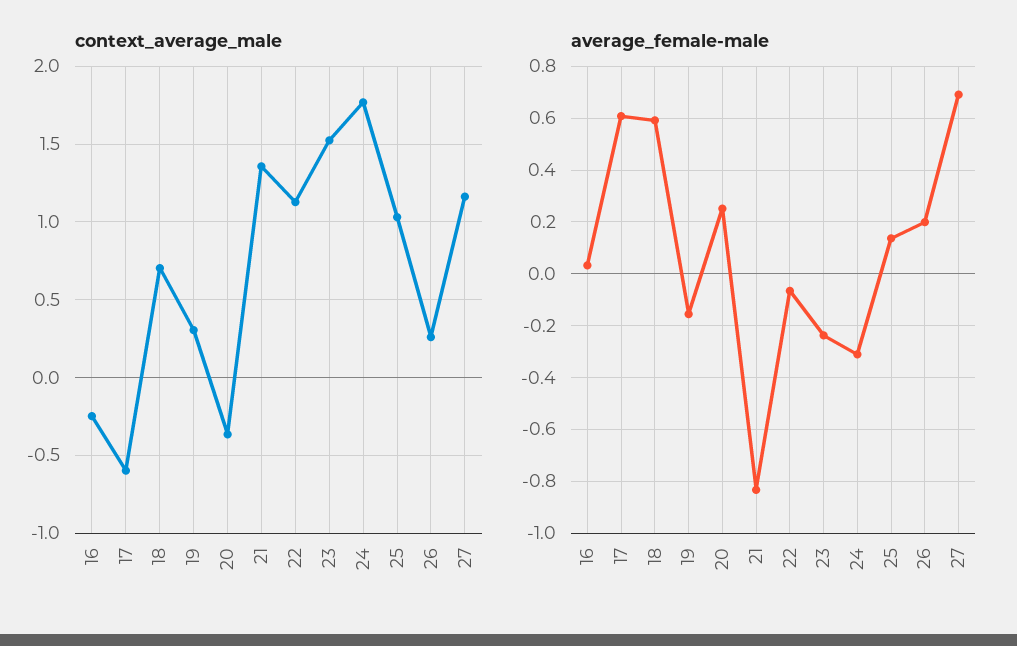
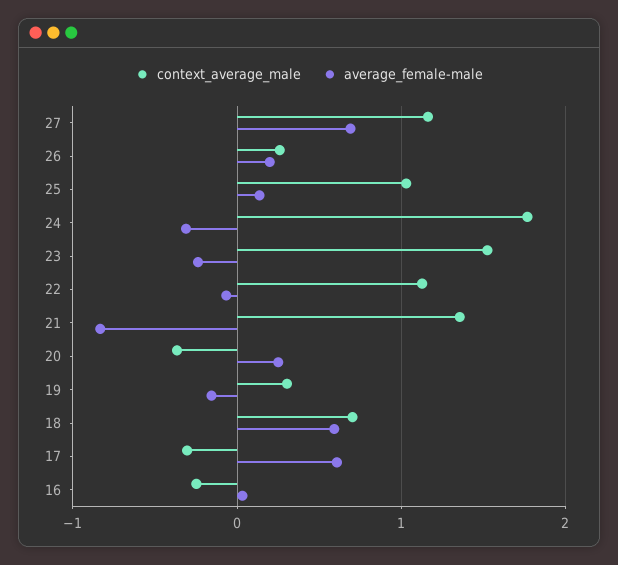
context_average_male, 17: -0.6 -> -0.3

